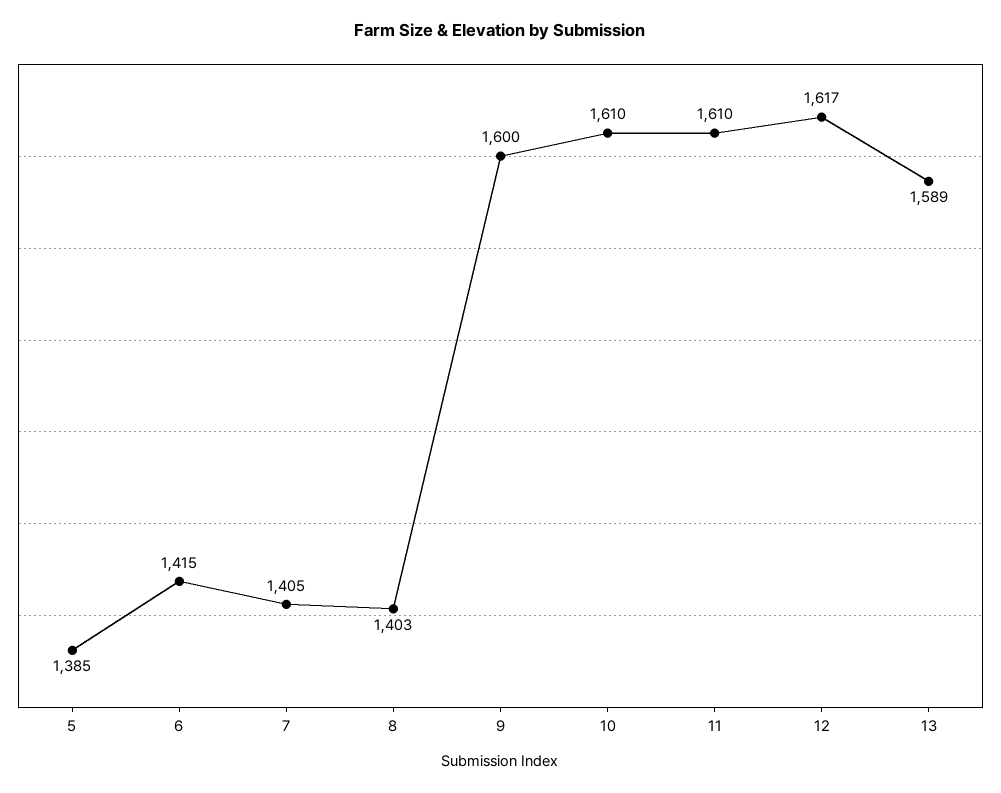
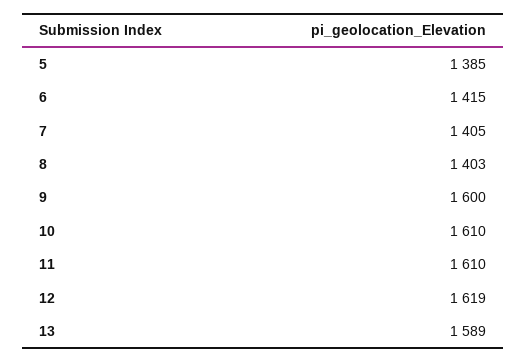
12: 1617 -> 1619

